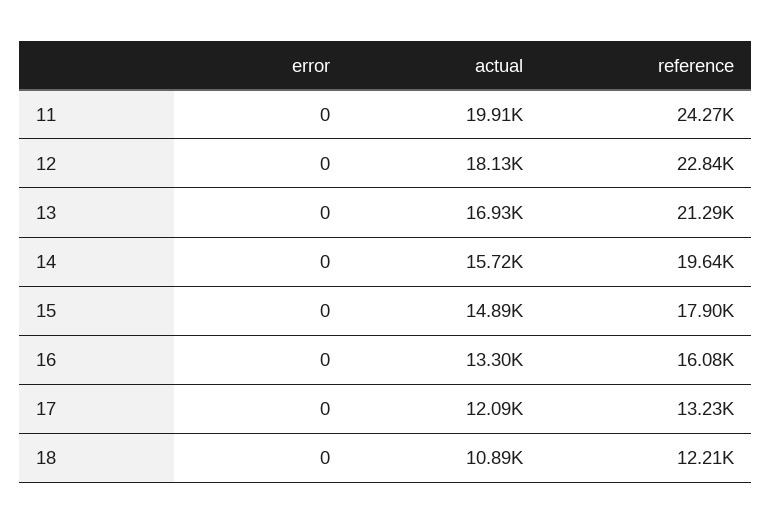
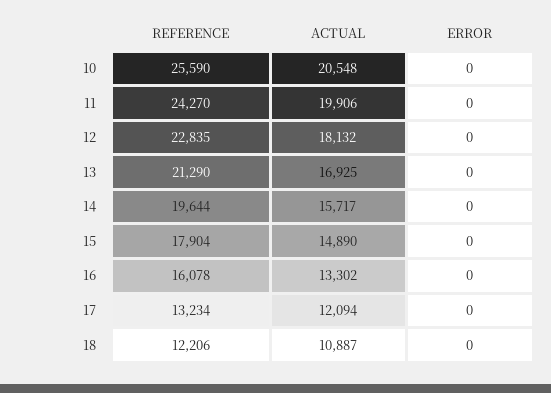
reference, 10: none -> 25590
actual, 10: none -> 20548
error, 10: none -> 0

